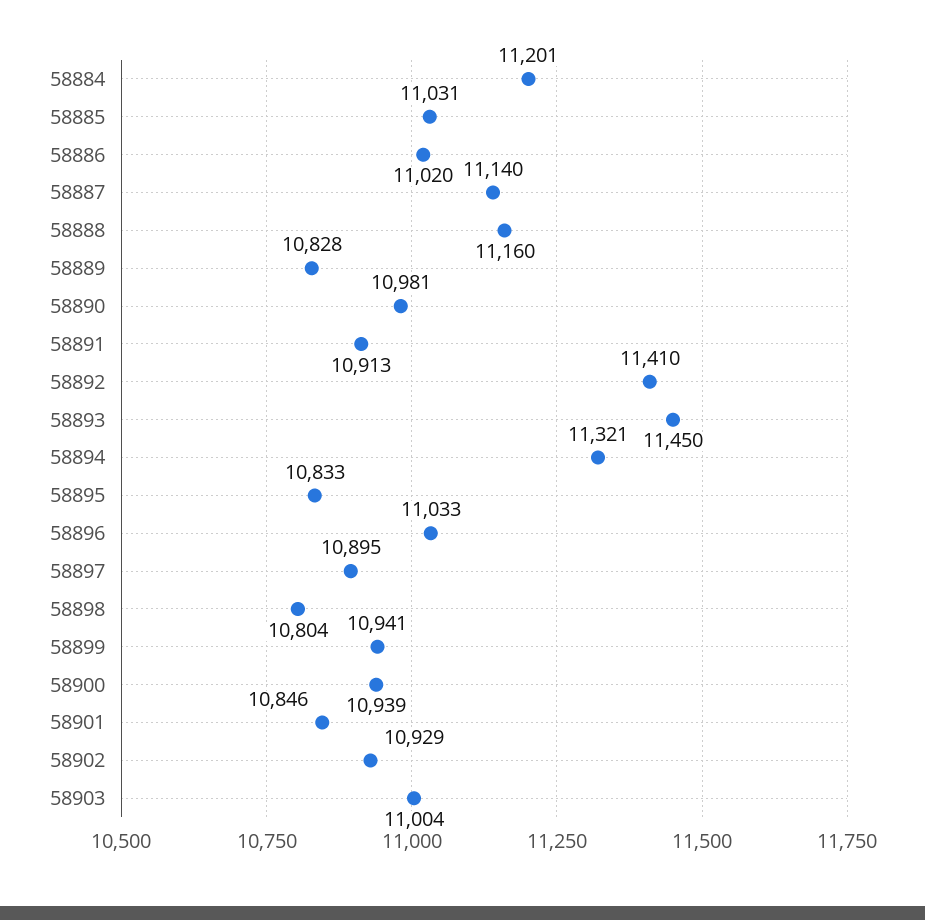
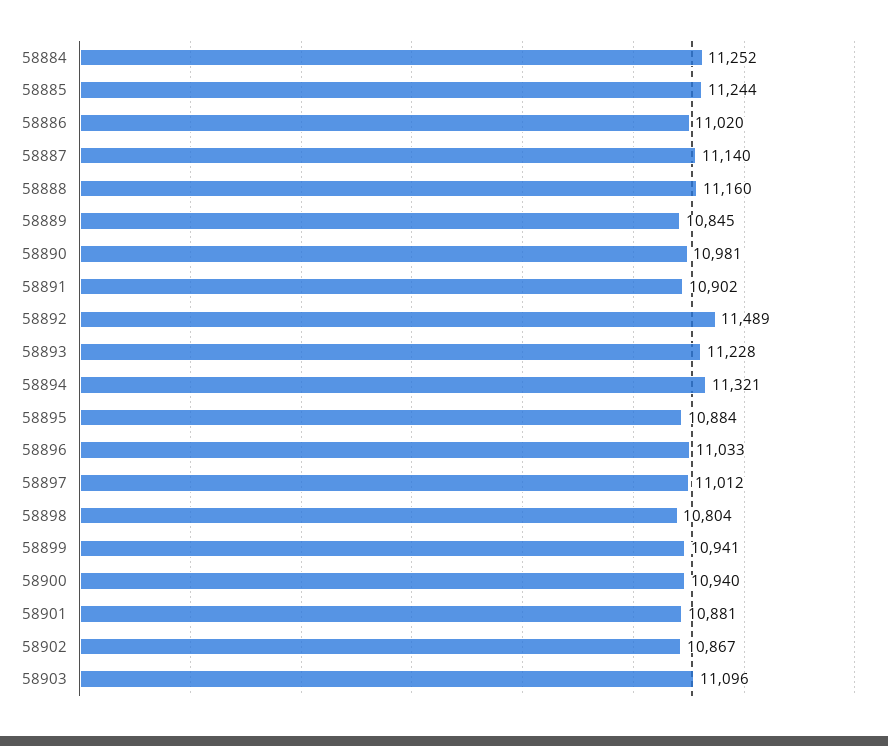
58884: 11201 -> 11252
58885: 11031 -> 11244
58889: 10828 -> 10845
58891: 10913 -> 10902
58892: 11410 -> 11489
58893: 11450 -> 11228
58895: 10833 -> 10884
58897: 10895 -> 11012
58900: 10939 -> 10940
58901: 10846 -> 10881
58902: 10929 -> 10867
58903: 11004 -> 11096

